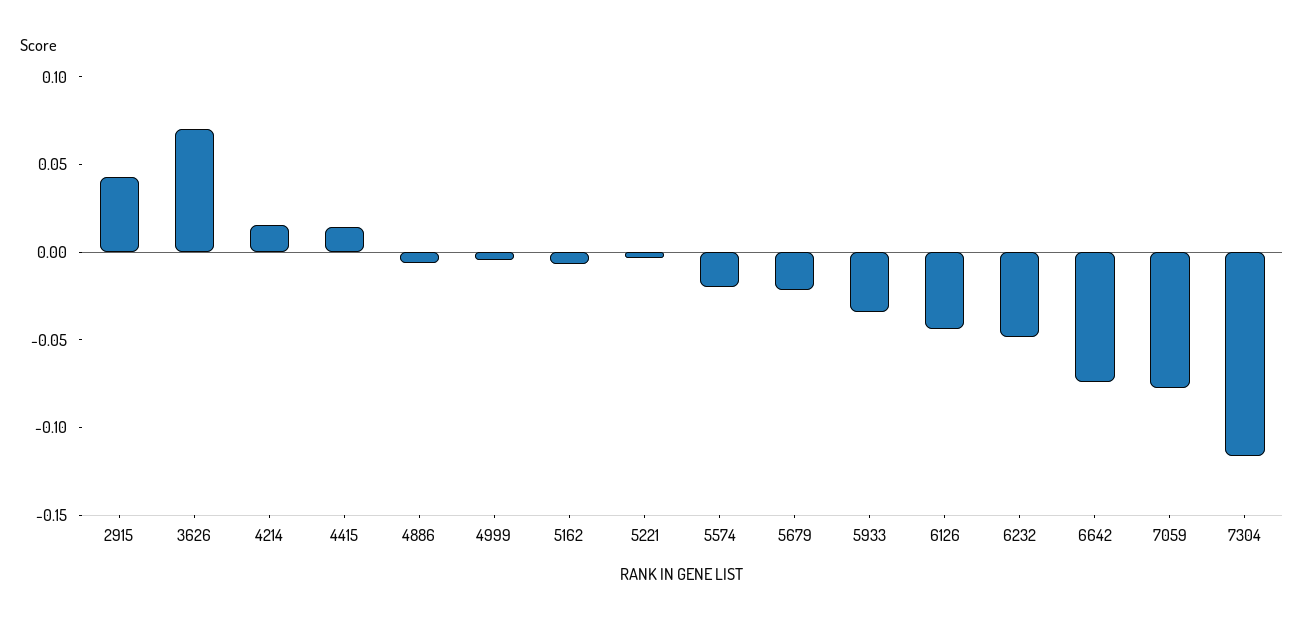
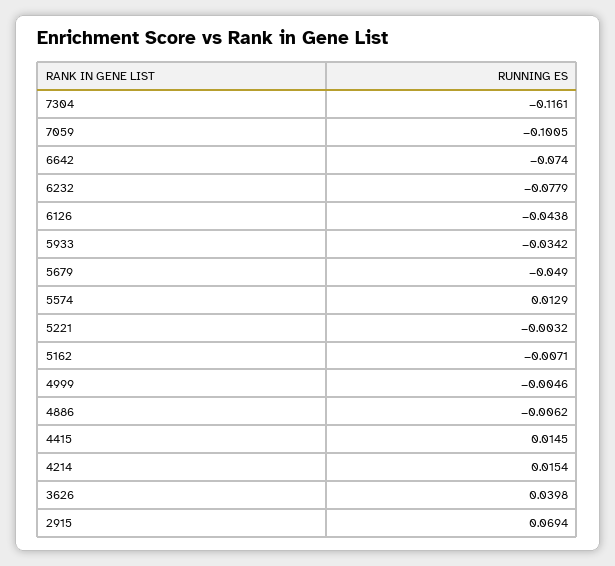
2915: 0.04 -> 0.0694
3626: 0.07 -> 0.0398
5574: -0.02 -> 0.0129
5679: -0.02 -> -0.049
6232: -0.05 -> -0.0779
7059: -0.08 -> -0.1005

